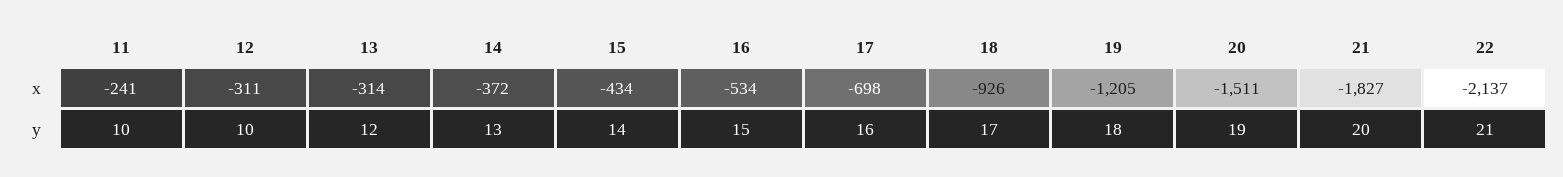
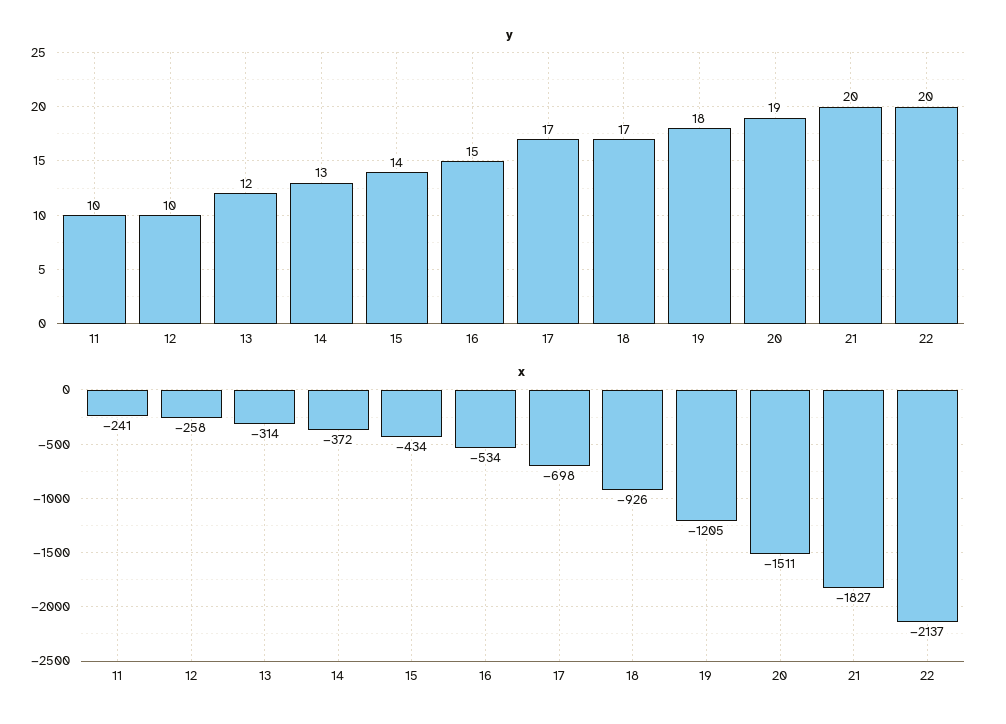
x, 12: -311 -> -258
y, 17: 16 -> 17
y, 22: 21 -> 20

